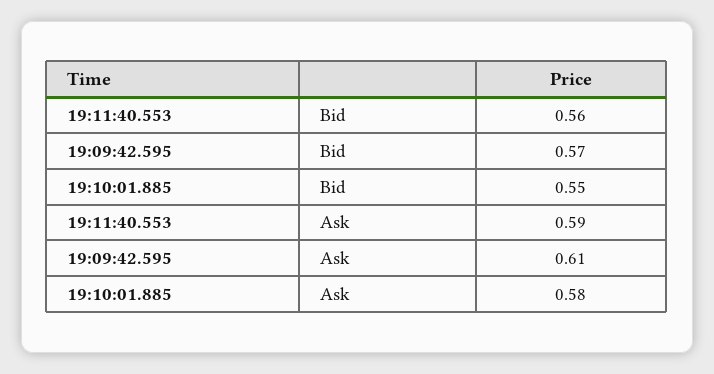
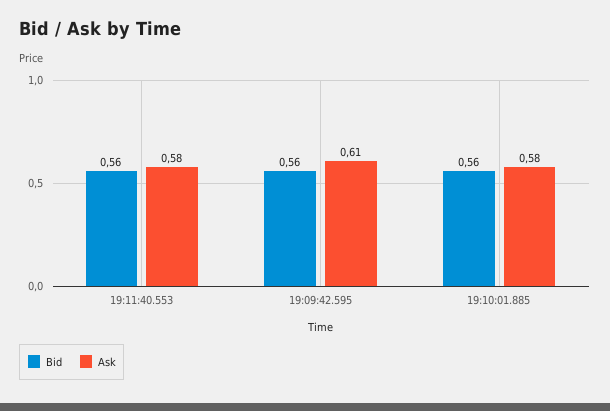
Bid, 19:09:42.595: 0.57 -> 0.56
Bid, 19:10:01.885: 0.55 -> 0.56
Ask, 19:11:40.553: 0.59 -> 0.58

